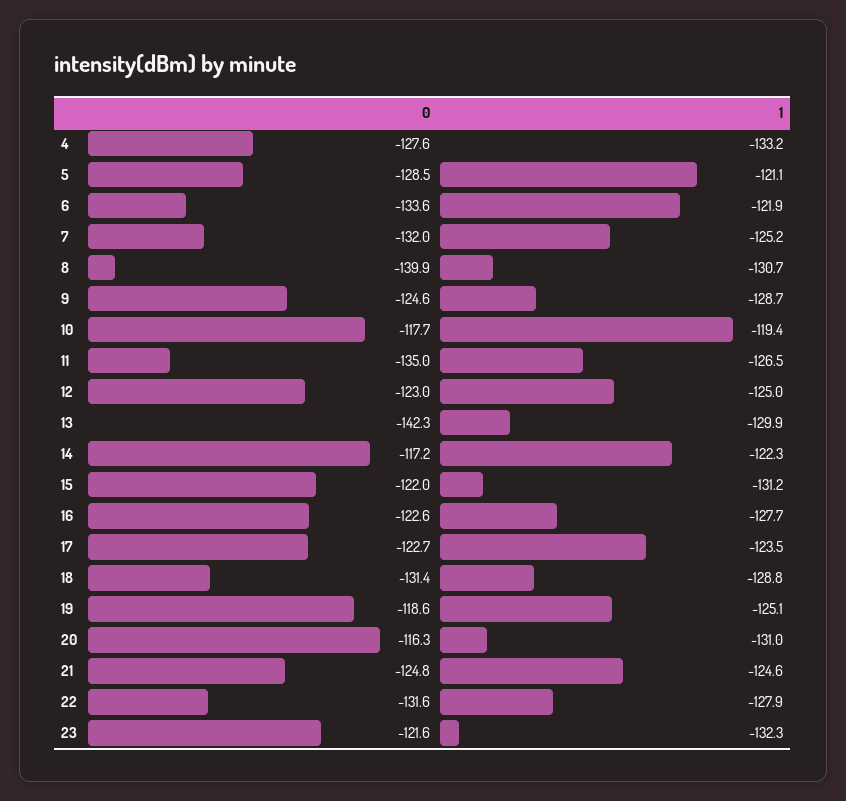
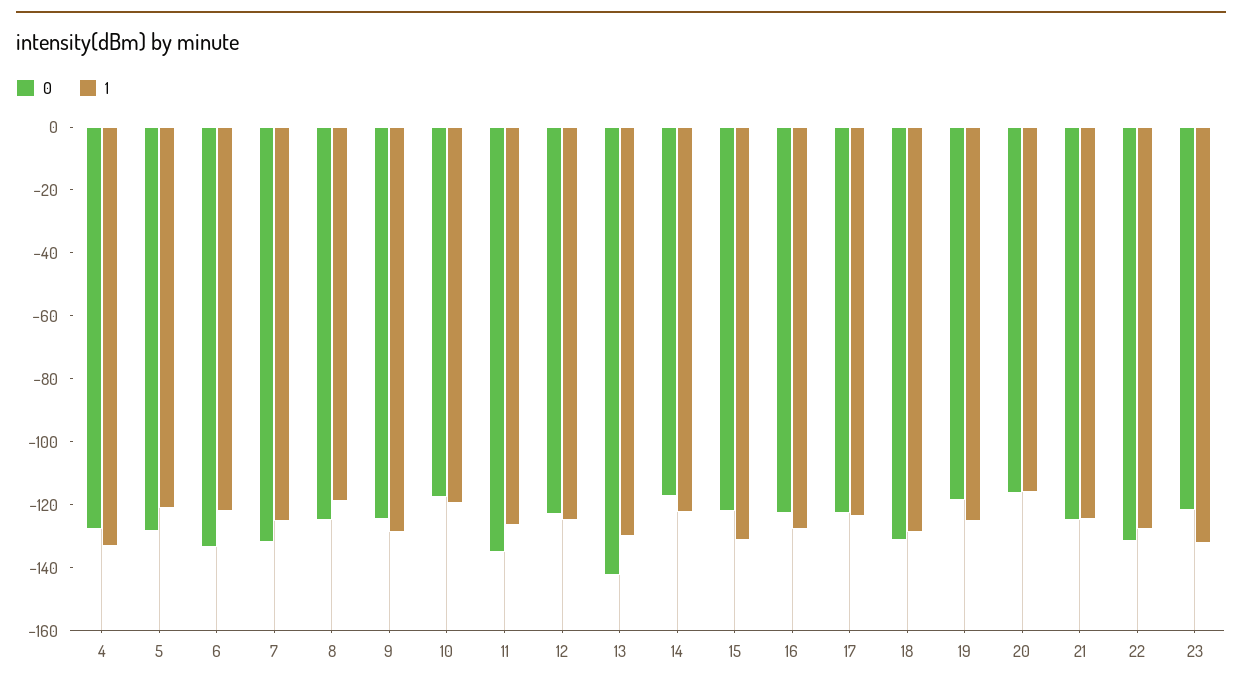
0, 8: -139.9 -> -125
1, 8: -130.7 -> -120
1, 20: -131 -> -115

